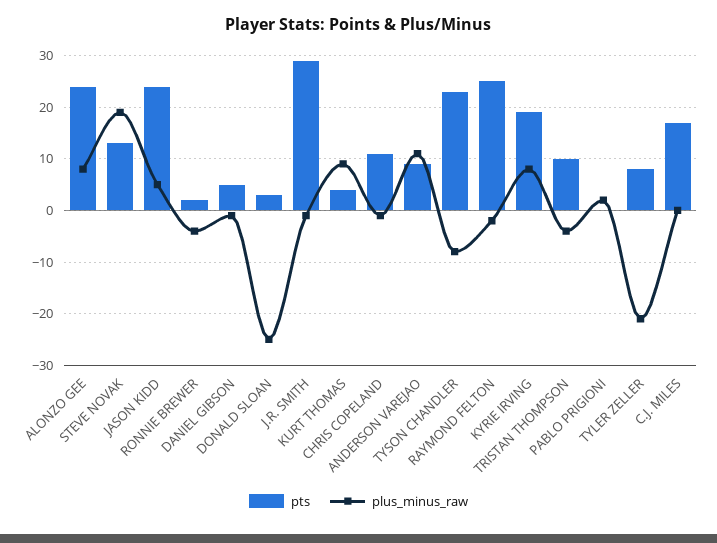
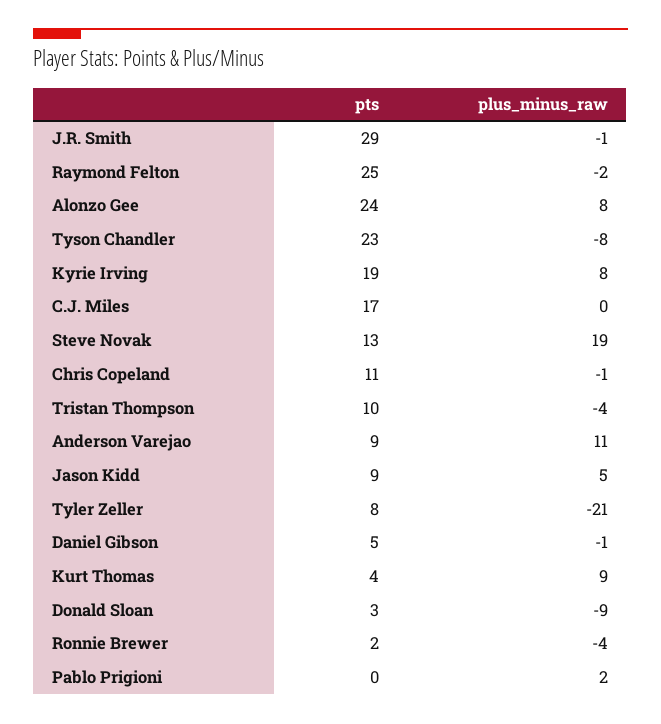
pts, JASON KIDD: 25 -> 9
plus_minus_raw, DONALD SLOAN: -25 -> -9

